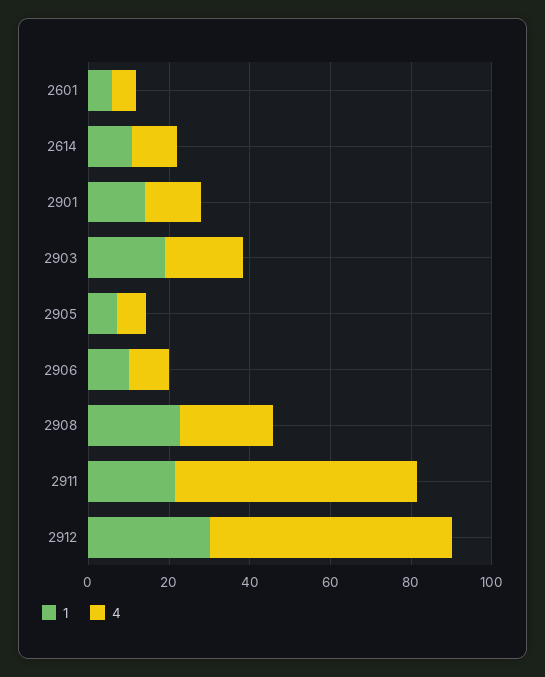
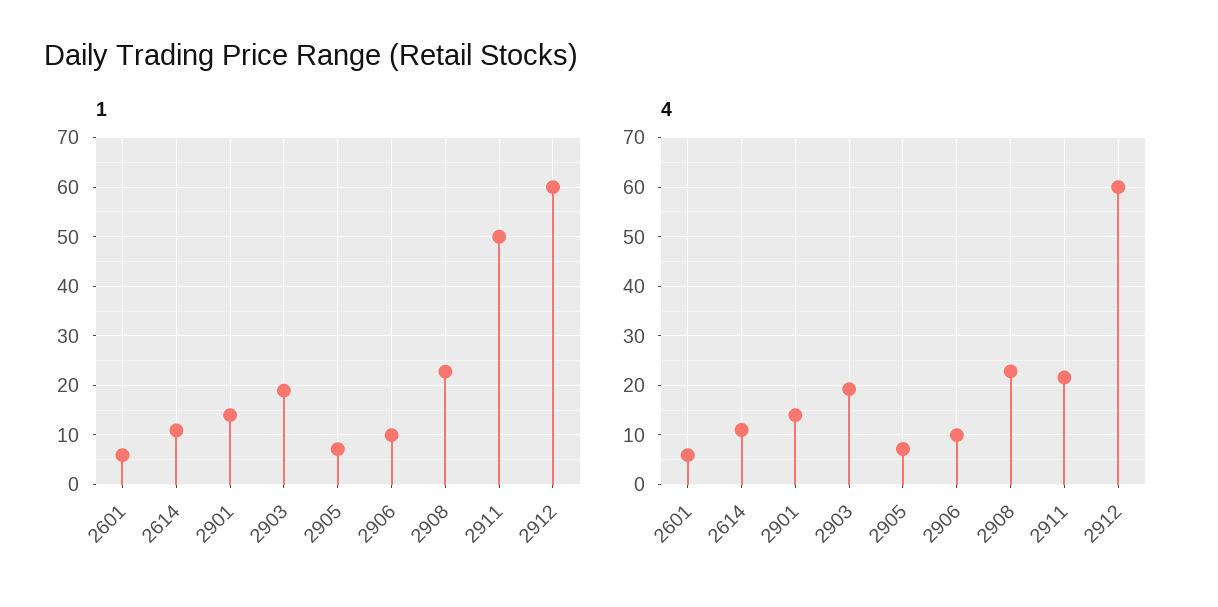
1, 2911: 20 -> 50
4, 2911: 60 -> 22
1, 2912: 30 -> 60

